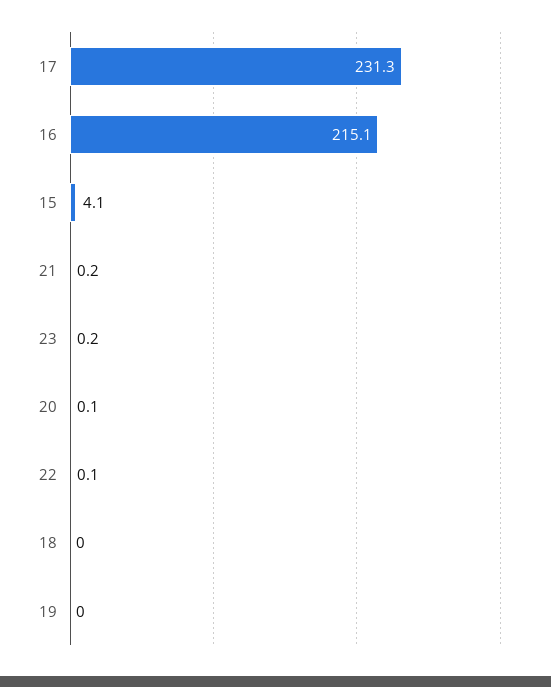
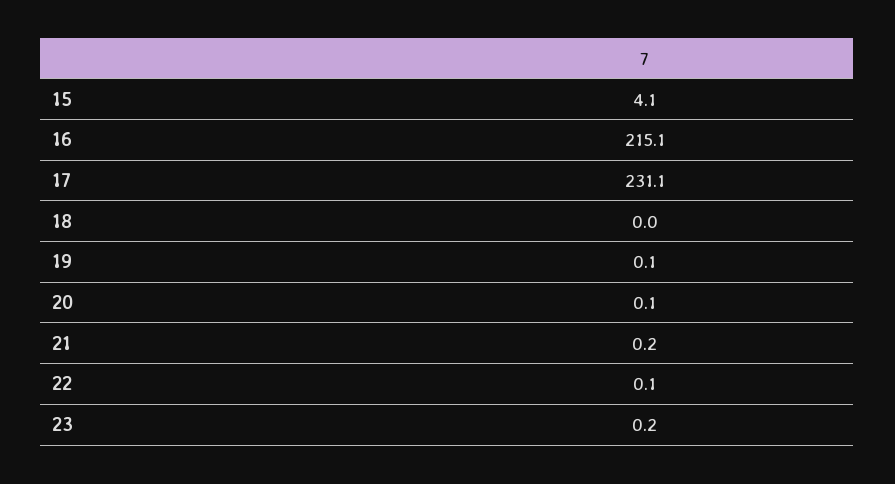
17: 231.3 -> 231.1
19: 0 -> 0.1

